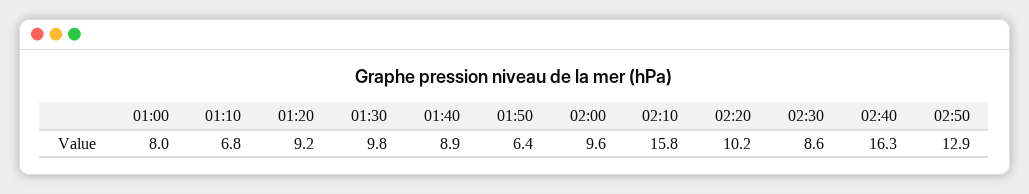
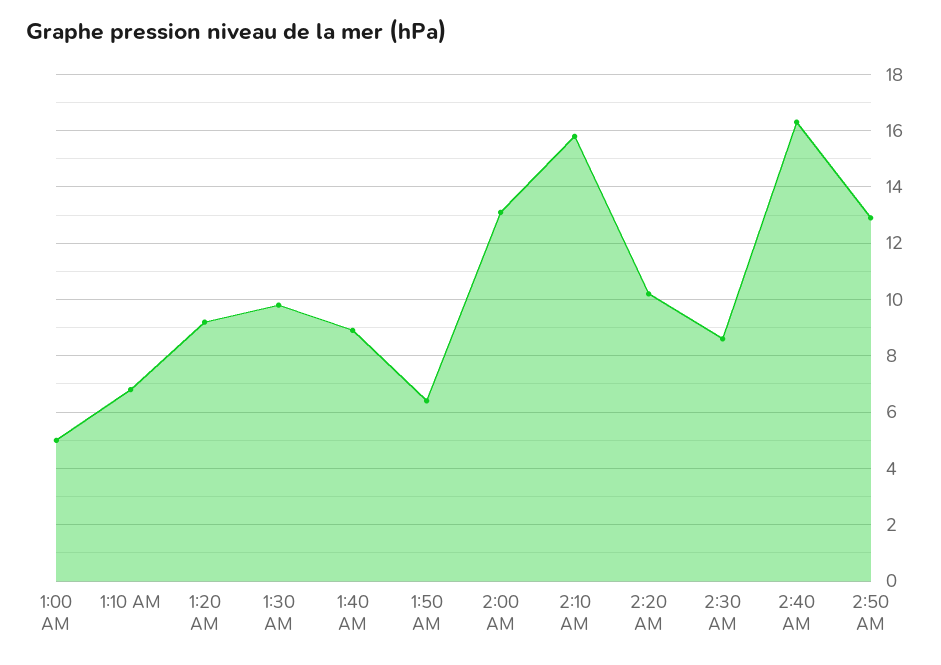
01:00: 8 -> 5
02:00: 9.6 -> 13

